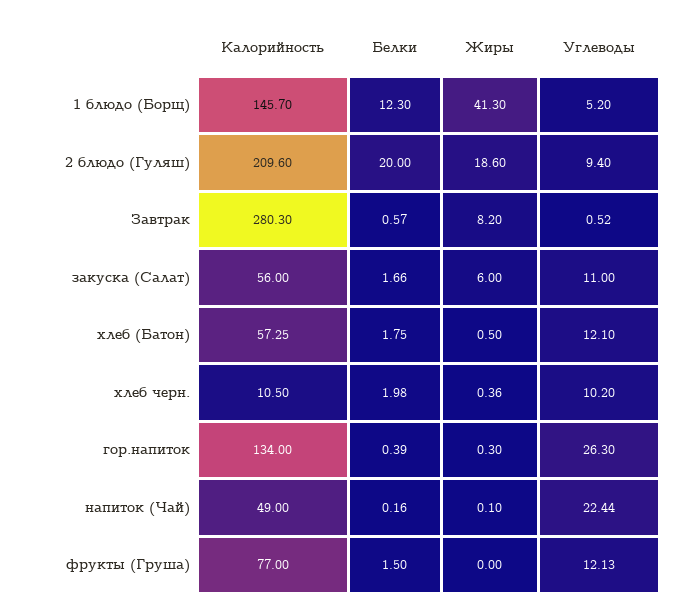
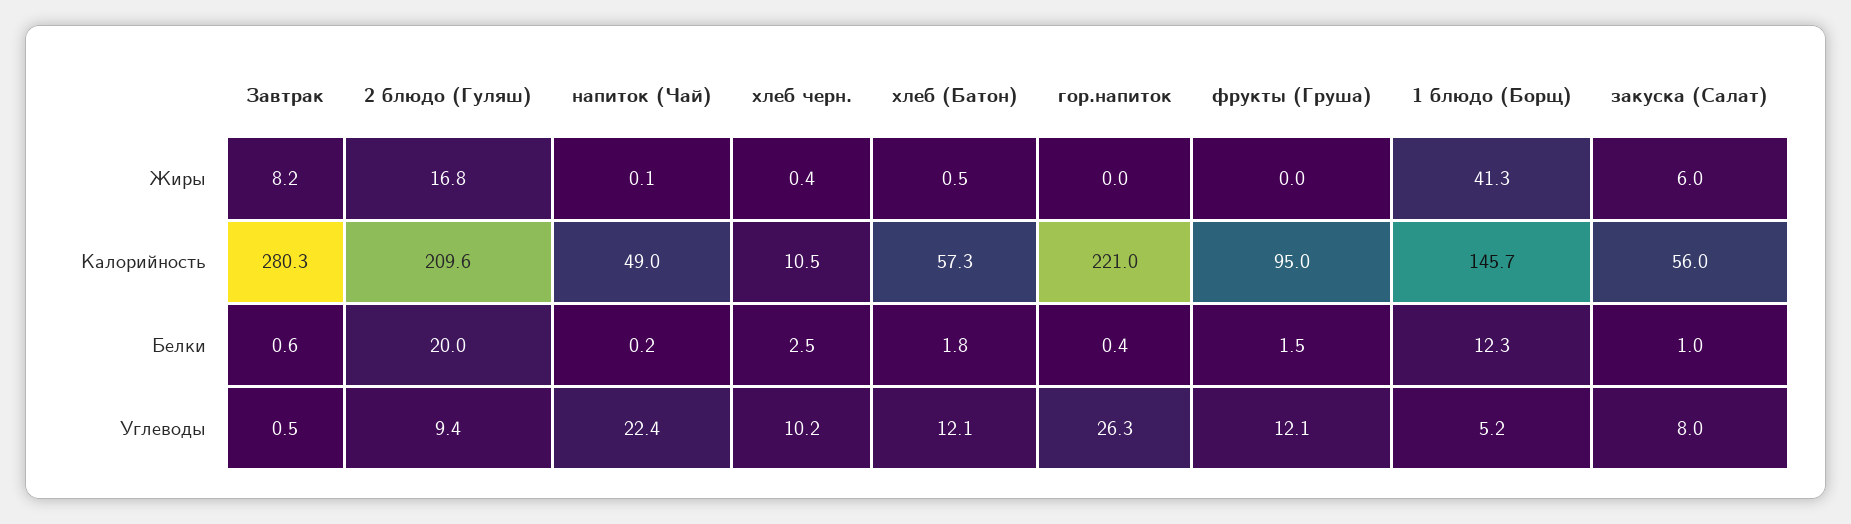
Жиры, 2 блюдо (Гуляш): 18.6 -> 16.8
Белки, закуска (Салат): 1.66 -> 1
Углеводы, закуска (Салат): 11 -> 8
Белки, хлеб черн.: 1.98 -> 2.5
Калорийность, гор.напиток: 134 -> 221
Жиры, гор.напиток: 0.3 -> 0
Калорийность, фрукты (Груша): 77 -> 95

